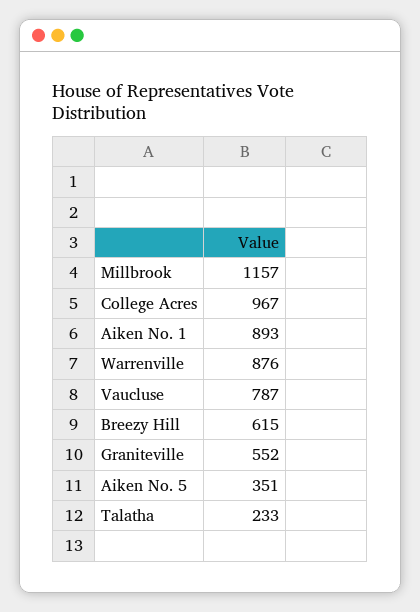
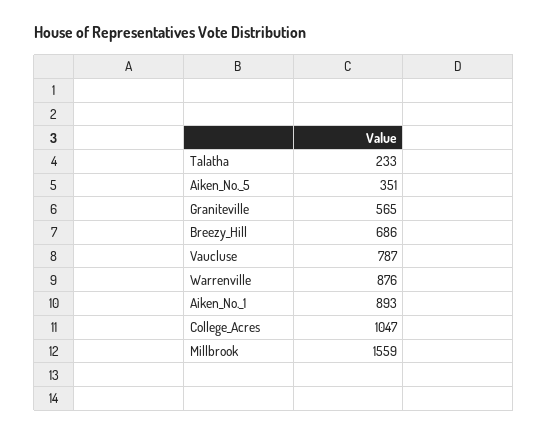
Millbrook: 1157 -> 1559
College Acres: 967 -> 1047
Breezy Hill: 615 -> 686
Graniteville: 552 -> 565

